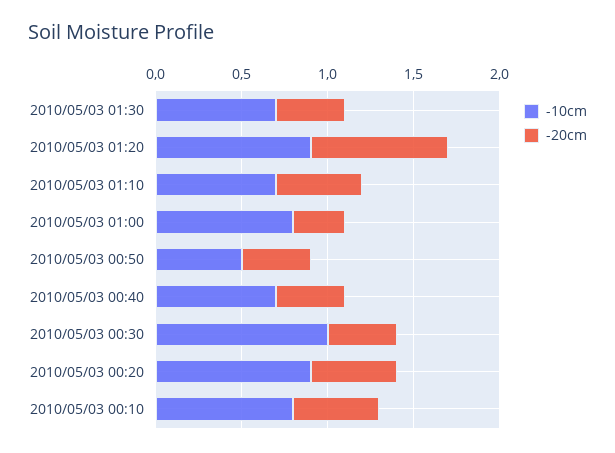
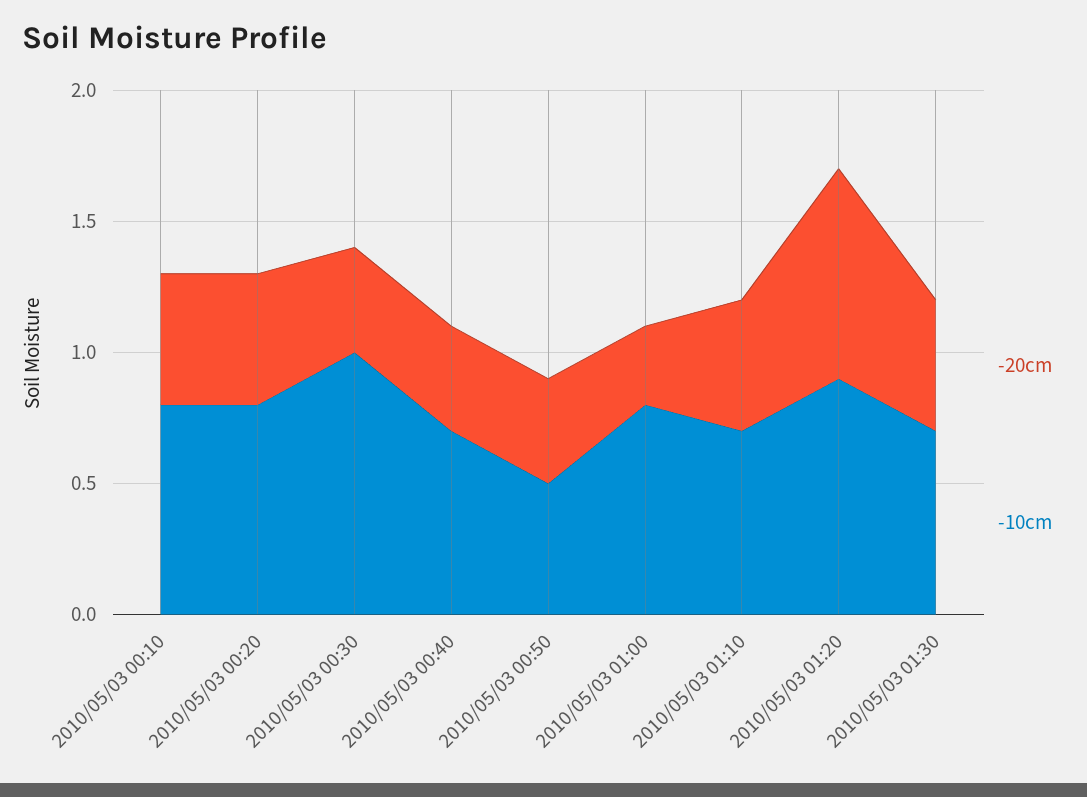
-20cm, 2010/05/03 01:30: 0.4 -> 0.5
-10cm, 2010/05/03 00:20: 0.9 -> 0.8

